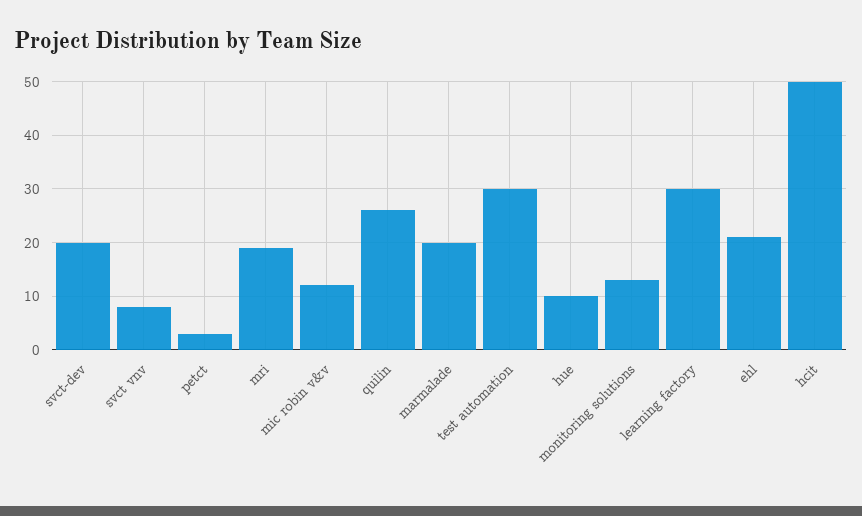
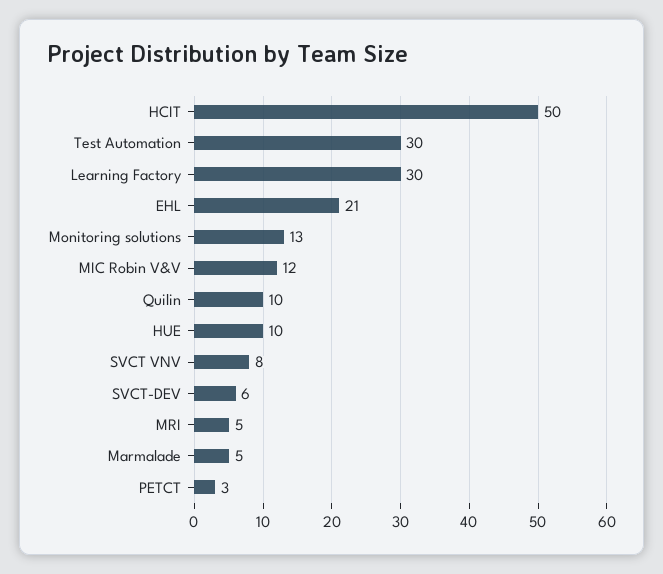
svct-dev: 20 -> 6
mri: 20 -> 5
quilin: 25 -> 10
marmalade: 20 -> 5

